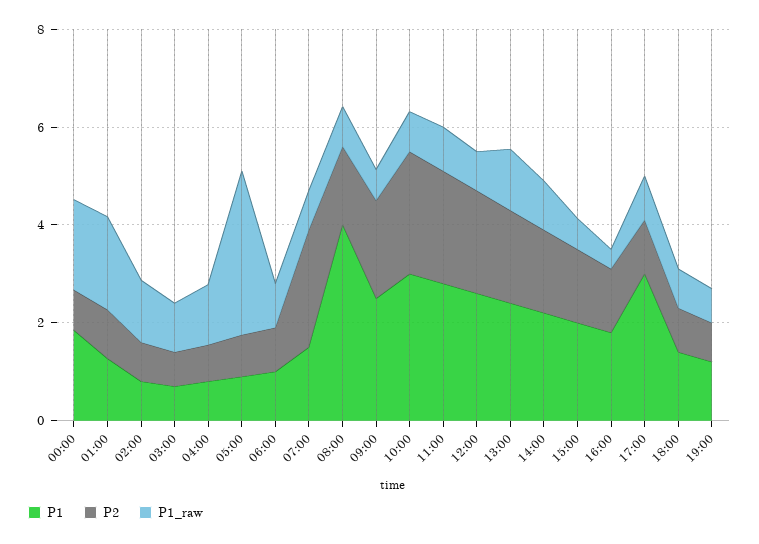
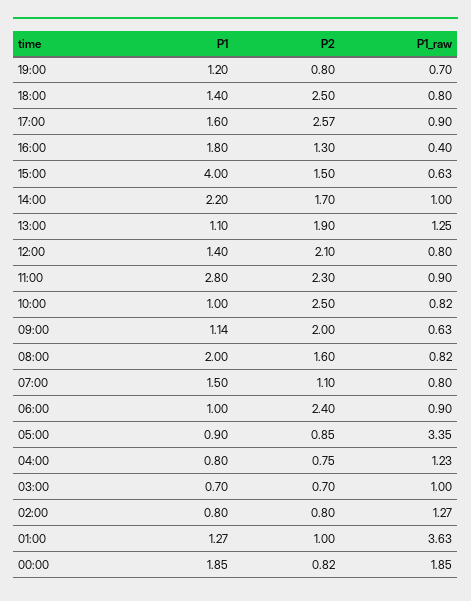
P1_raw, 01:00: 2 -> 3.63
P2, 06:00: 1 -> 2.4
P2, 07:00: 2.5 -> 1.1
P1, 08:00: 4 -> 2
P1, 09:00: 2.5 -> 1.14
P1, 10:00: 3 -> 1
P1, 12:00: 2.5 -> 1.4
P1, 13:00: 2.5 -> 1.1
P1, 15:00: 2 -> 4
P1, 17:00: 3 -> 1.6
P2, 17:00: 1 -> 2.57
P2, 18:00: 1 -> 2.5

